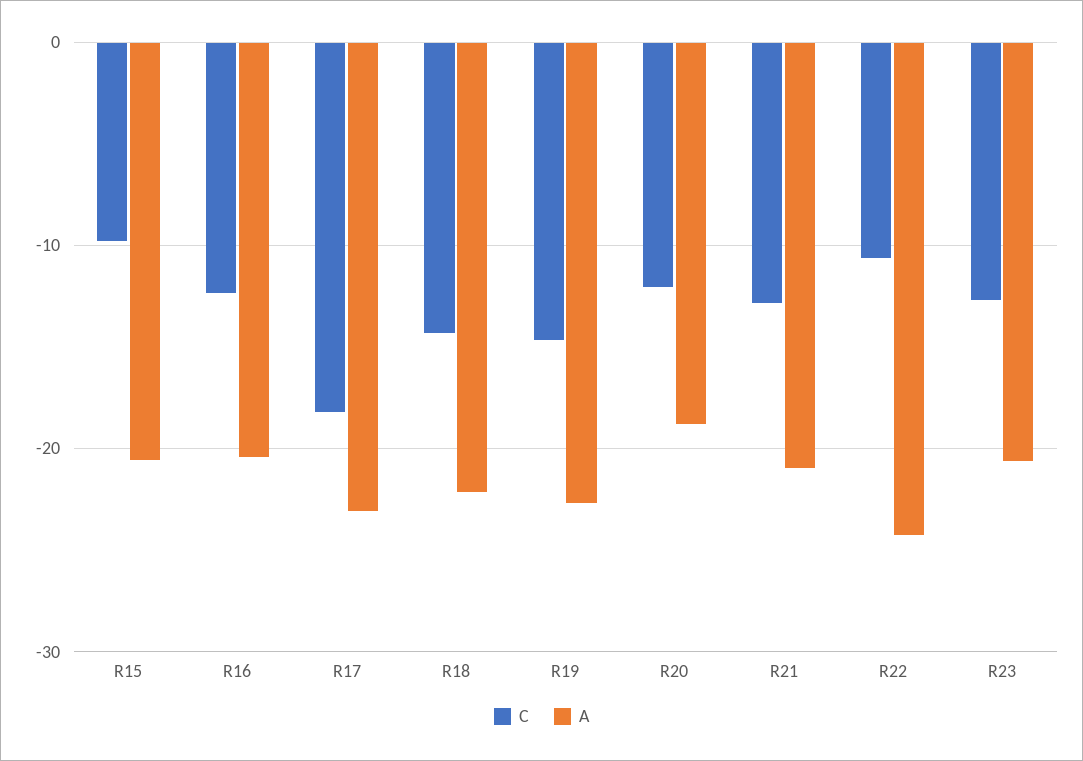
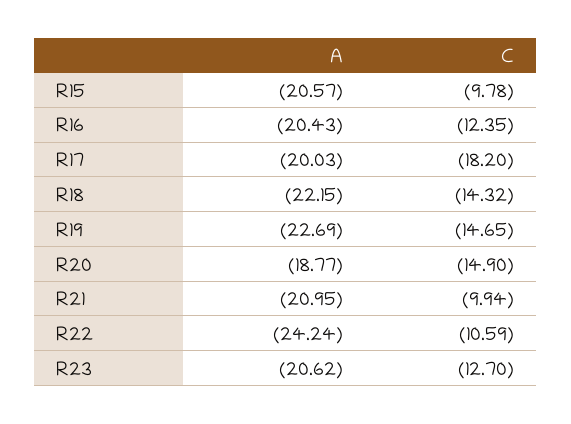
A, R17: -23 -> -20.03
C, R20: -12 -> -14.9
C, R21: -13 -> -9.94

